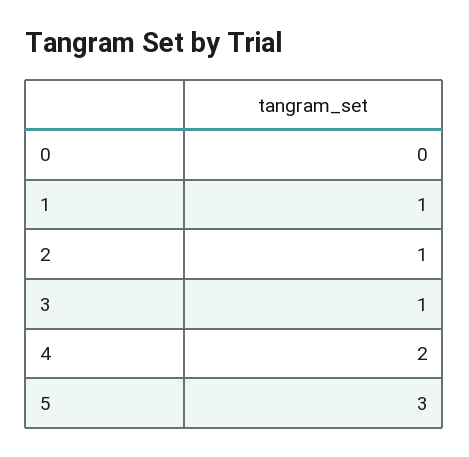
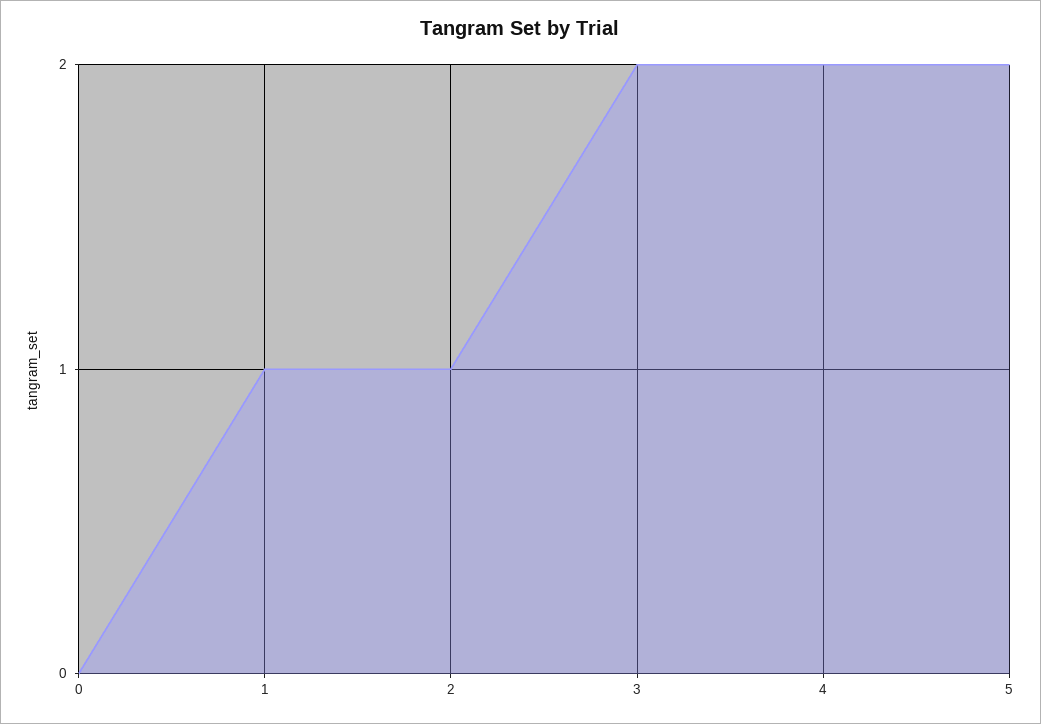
3: 1 -> 2
5: 3 -> 2

